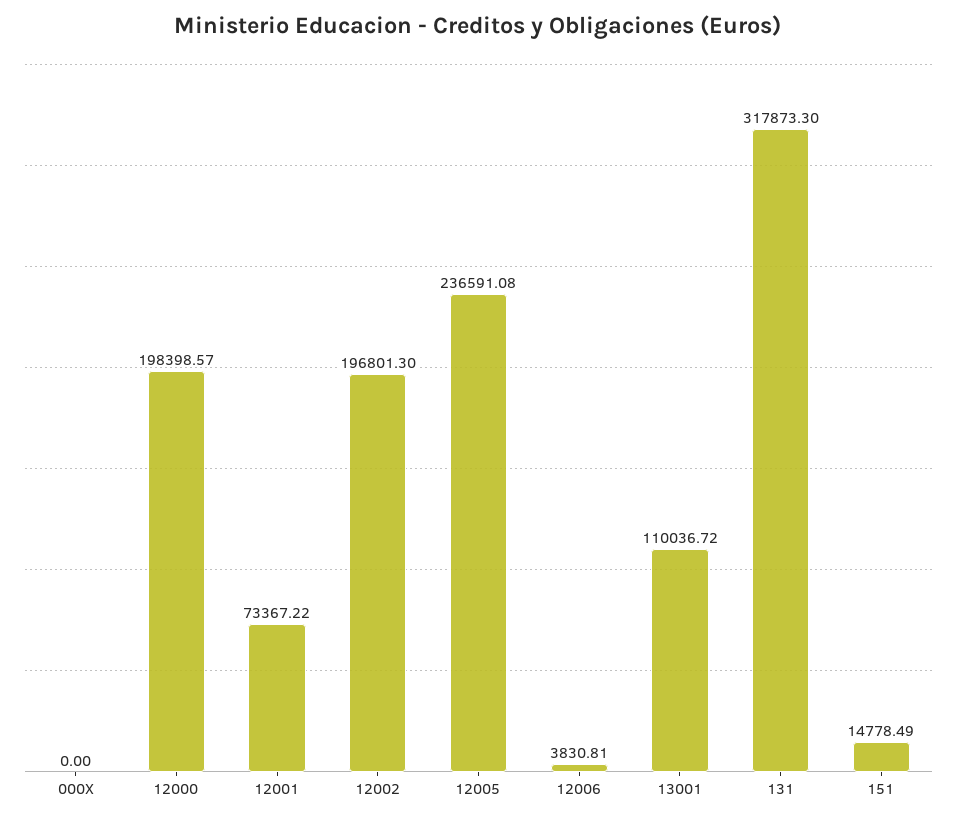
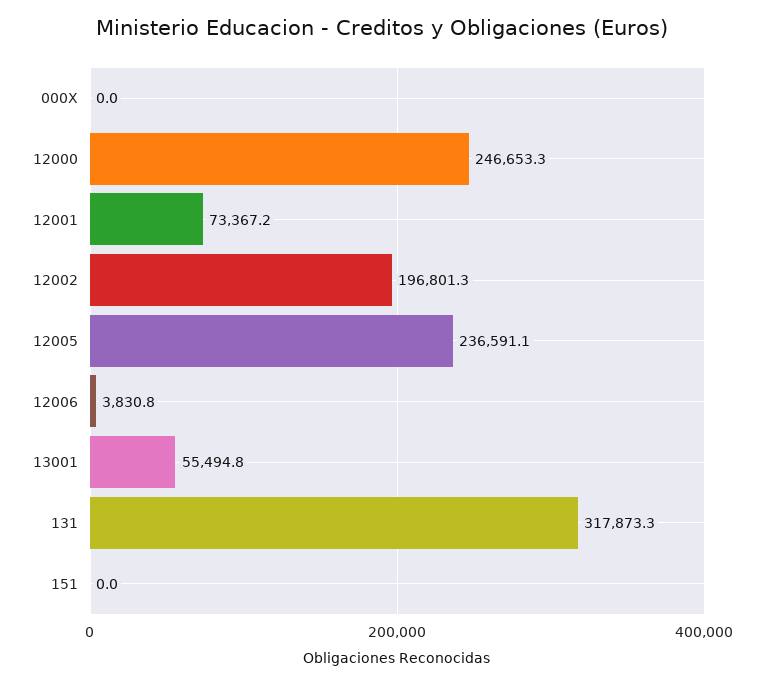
12000: 198398.57 -> 246653.3
13001: 110036.72 -> 55494.8
151: 14778.49 -> 0

